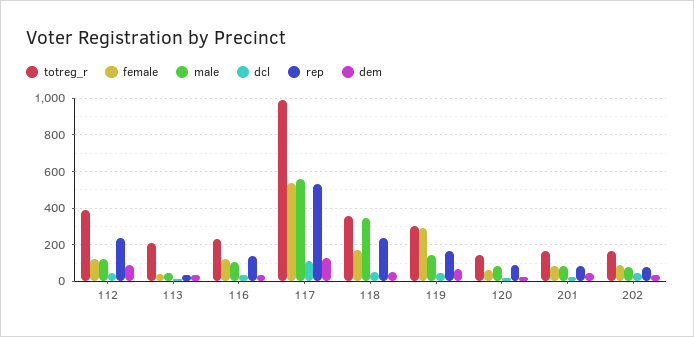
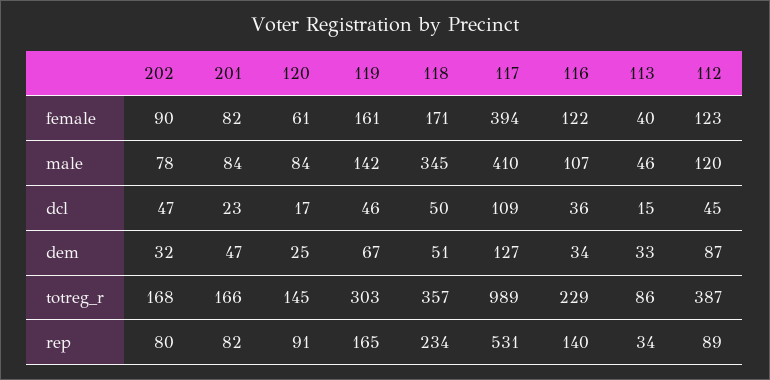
rep, 112: 250 -> 89
totreg_r, 113: 200 -> 86
female, 117: 550 -> 394
male, 117: 550 -> 410
female, 119: 300 -> 161

